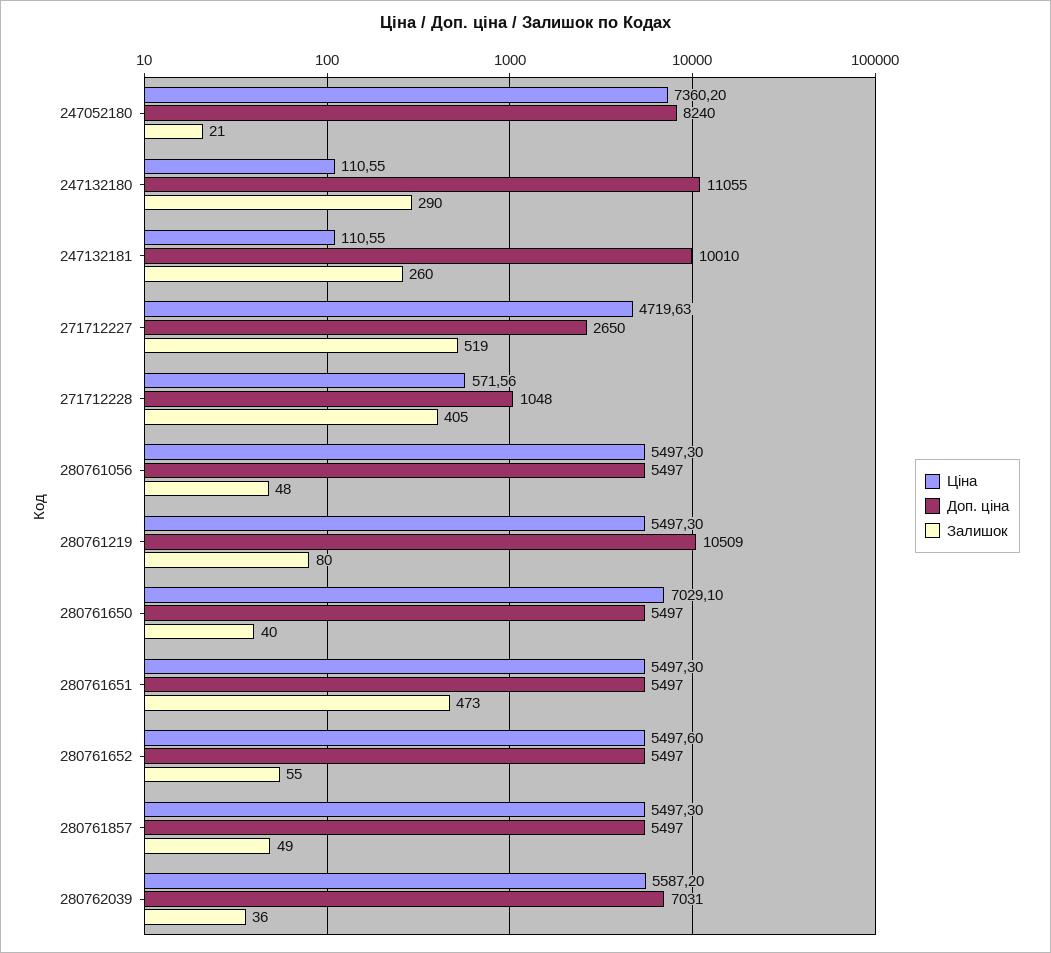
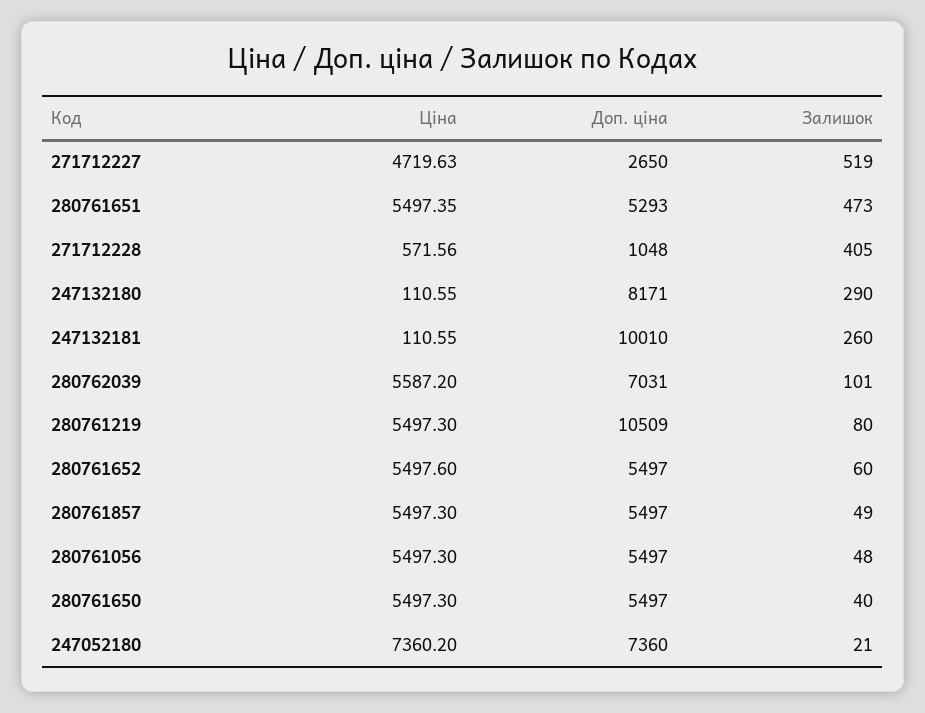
Доп. ціна, 247052180: 8240 -> 7360
Доп. ціна, 247132180: 11055 -> 8171
Ціна, 280761650: 7029.1 -> 5497.3
Ціна, 280761651: 5497.3 -> 5497.35
Доп. ціна, 280761651: 5497 -> 5293
Залишок, 280761652: 55 -> 60
Залишок, 280762039: 36 -> 101

